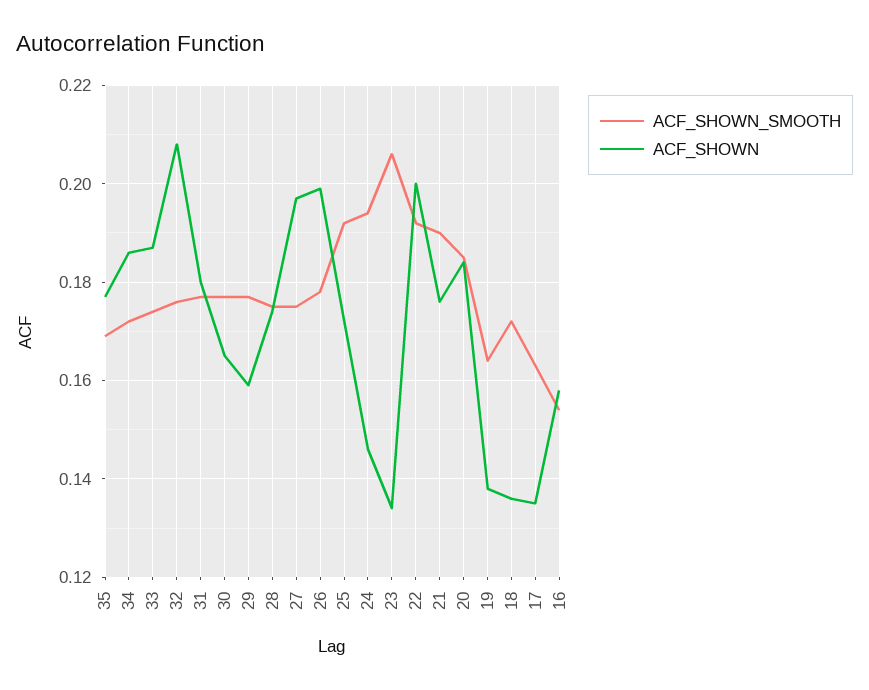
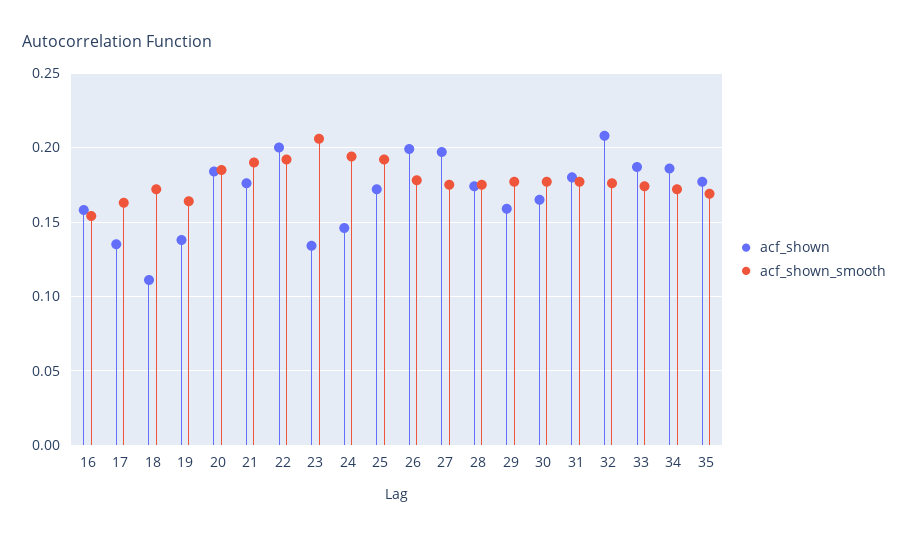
ACF_SHOWN, 18: 0.135 -> 0.11

